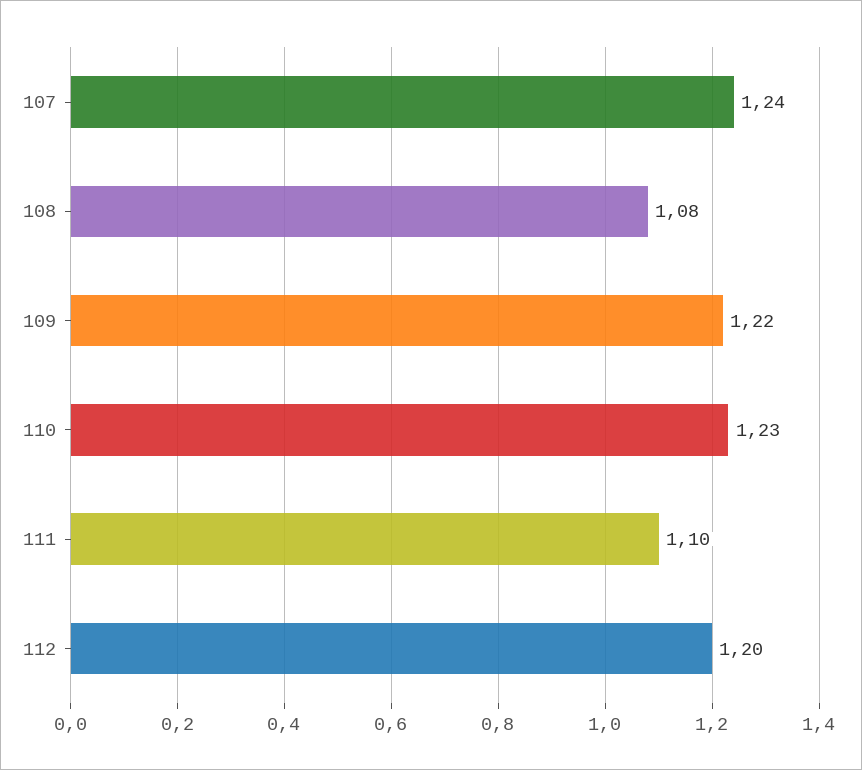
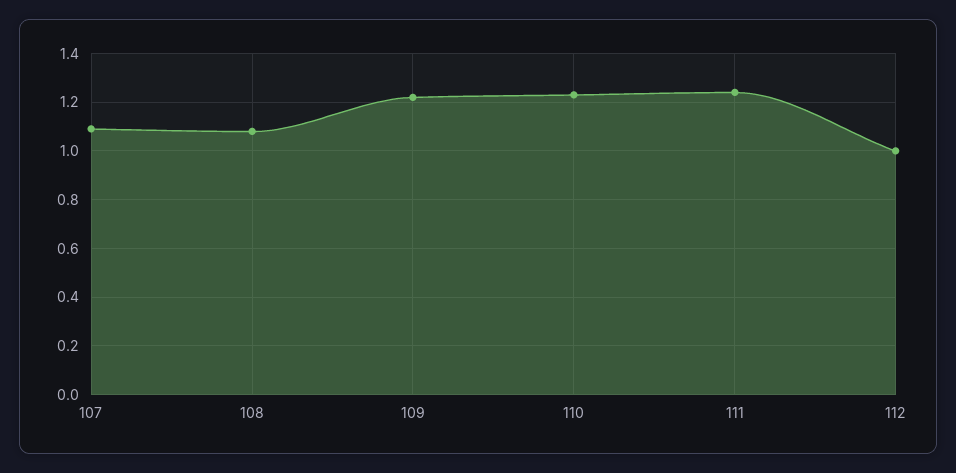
107: 1.24 -> 1.1
111: 1.1 -> 1.25
112: 1.2 -> 1

